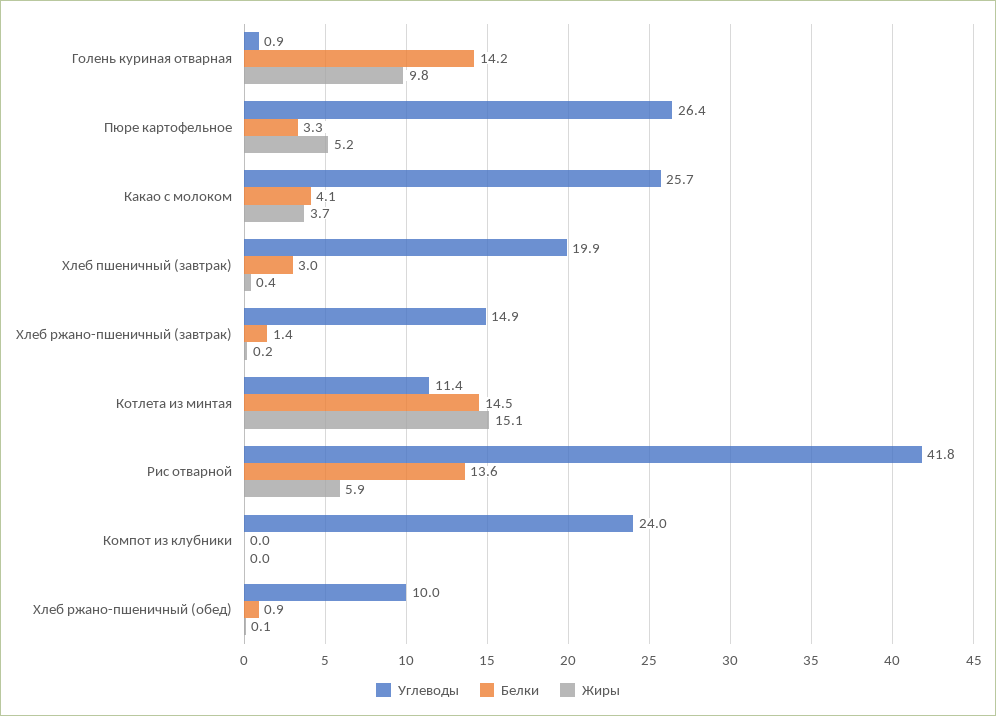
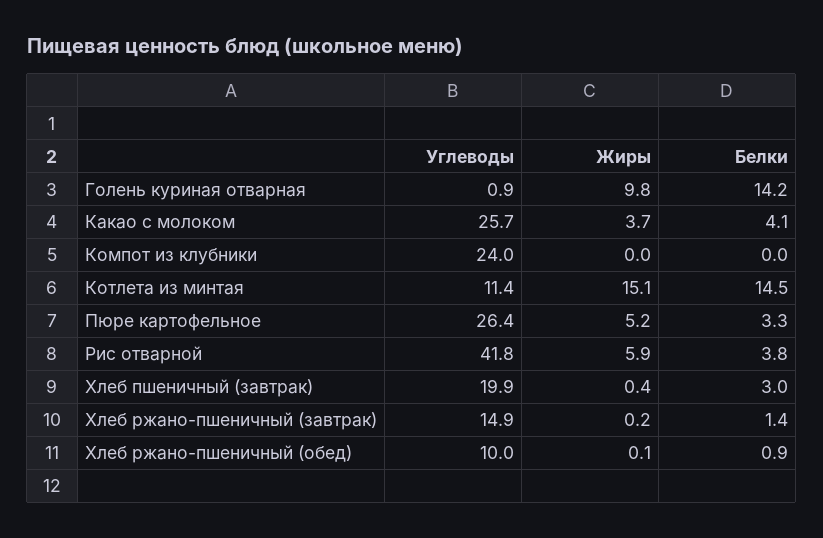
Белки, Рис отварной: 13.6 -> 3.8

